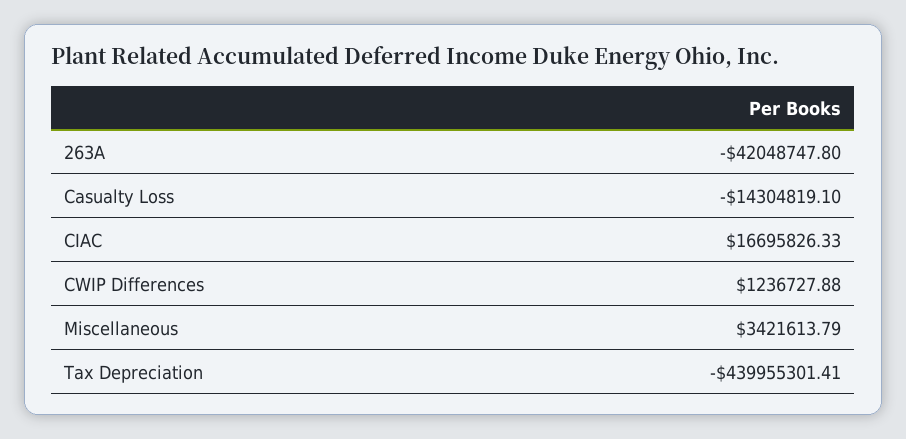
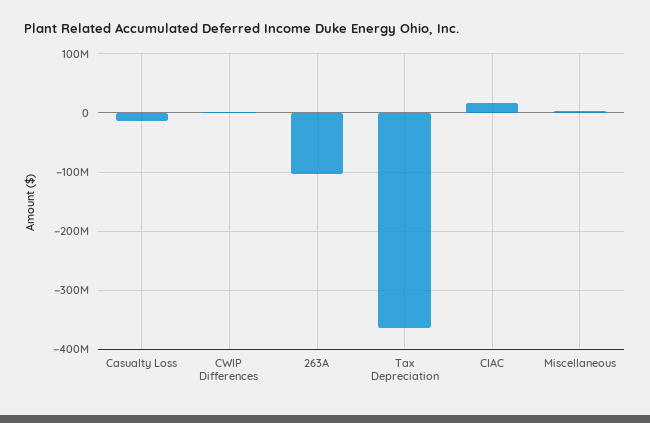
263A: -42048747.8 -> -100000000
Tax Depreciation: -439955301.41 -> -360000000

